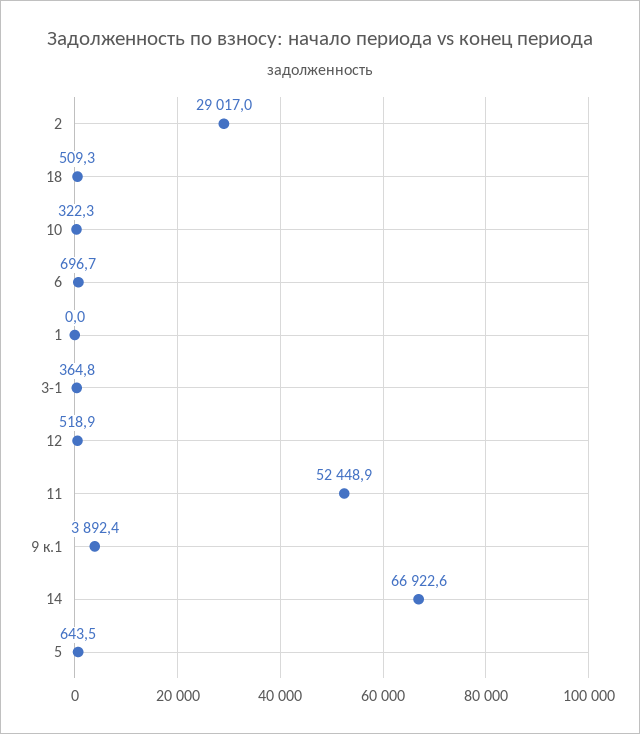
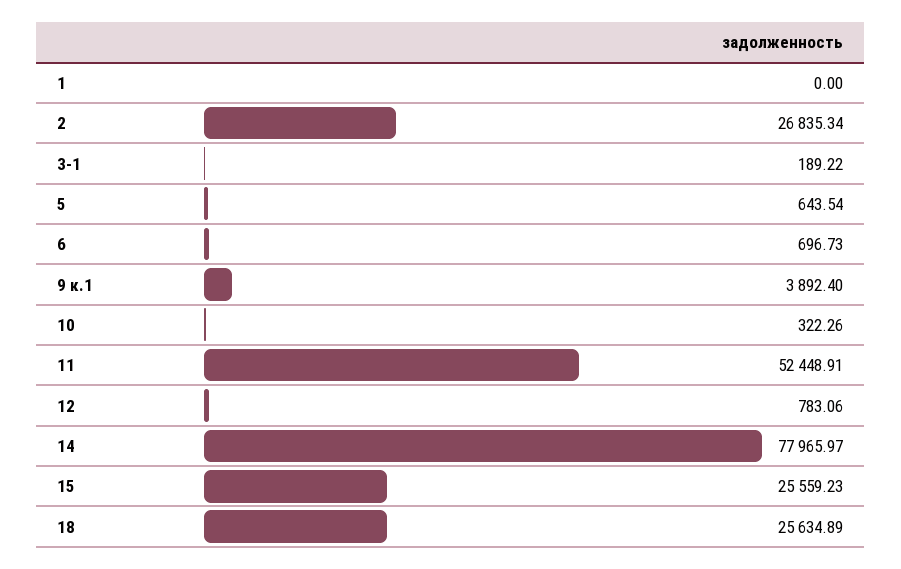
2: 29017 -> 26835.34
18: 509.3 -> 25634.89
3-1: 364.8 -> 189.22
12: 518.9 -> 783.06
14: 66922.6 -> 77965.97
15: none -> 25559.23

